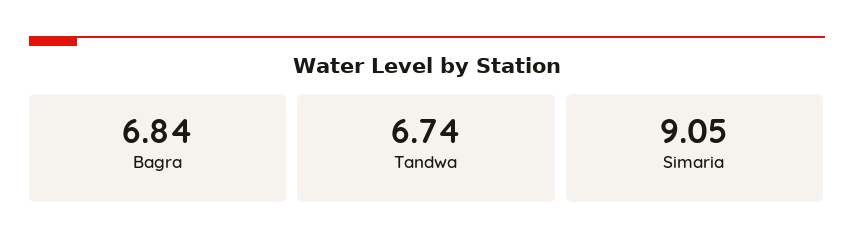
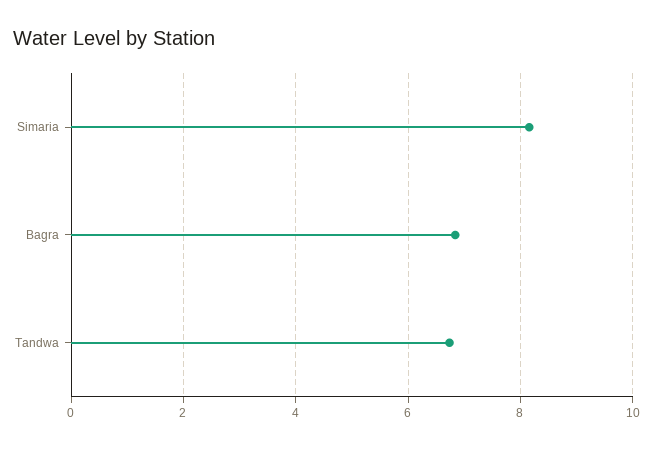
Simaria: 9.05 -> 8.2

